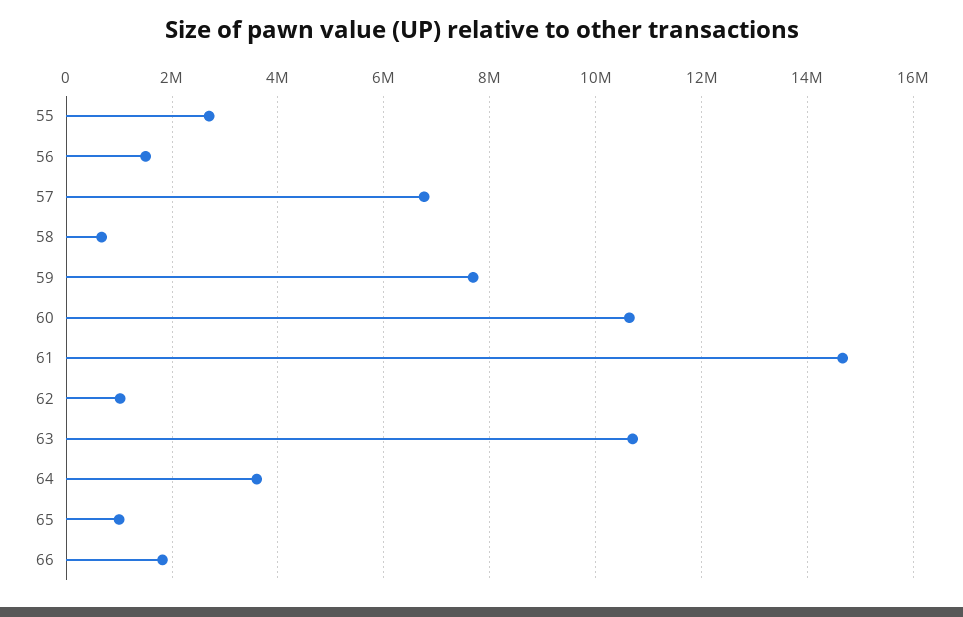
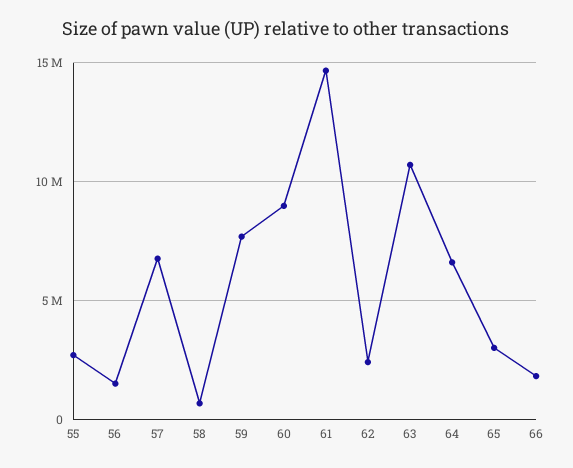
60: 10600000 -> 9000000
62: 1000000 -> 2500000
64: 3600000 -> 6500000
65: 1000000 -> 3000000

